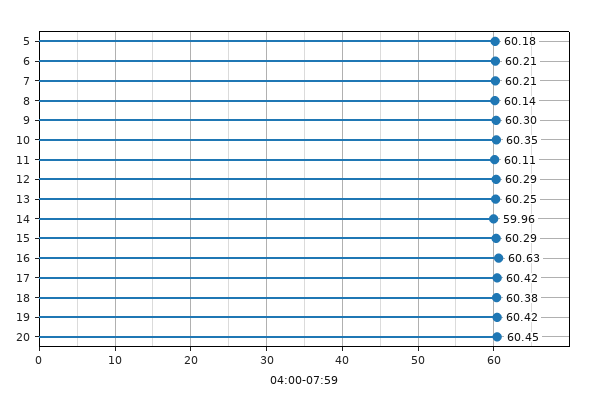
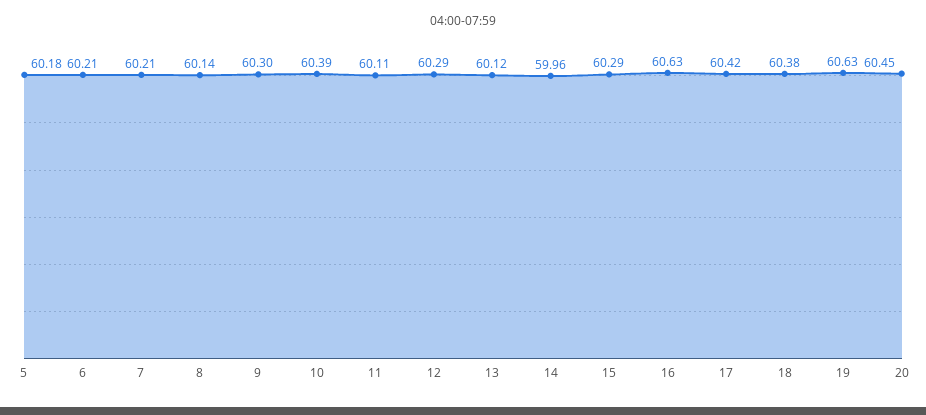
10: 60.35 -> 60.39
13: 60.25 -> 60.12
19: 60.42 -> 60.63

